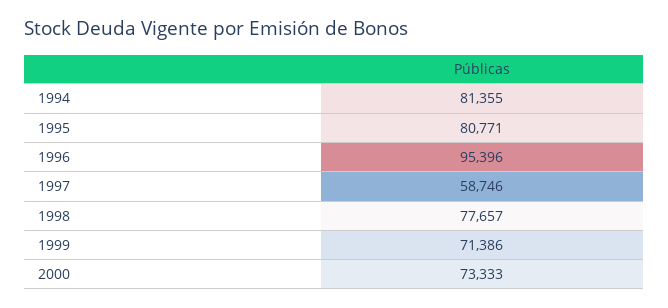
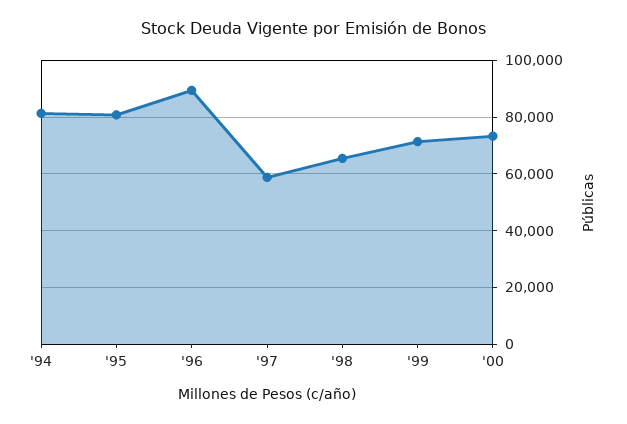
1996: 95396 -> 90000
1998: 77657 -> 65000

